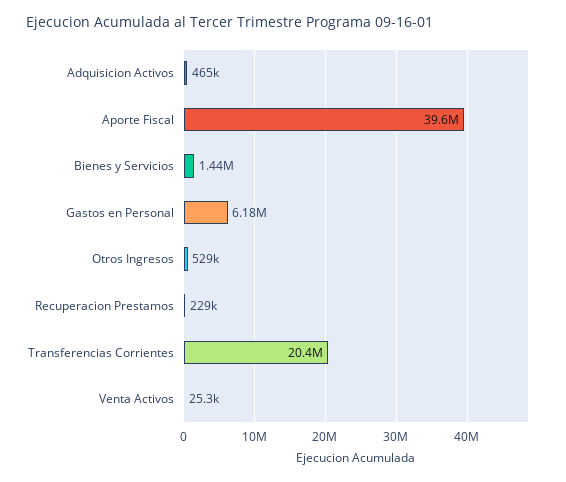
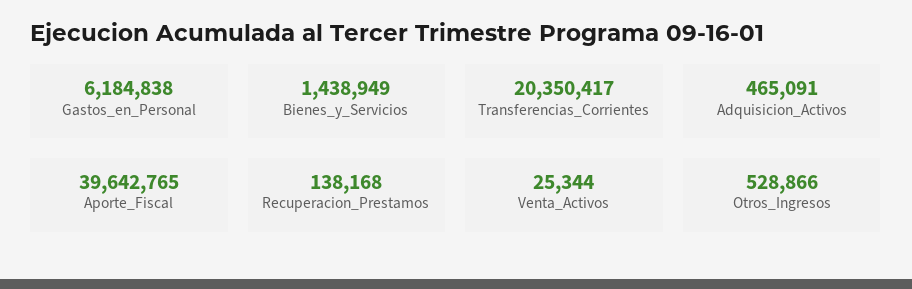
Recuperacion Prestamos: 229000 -> 138168

